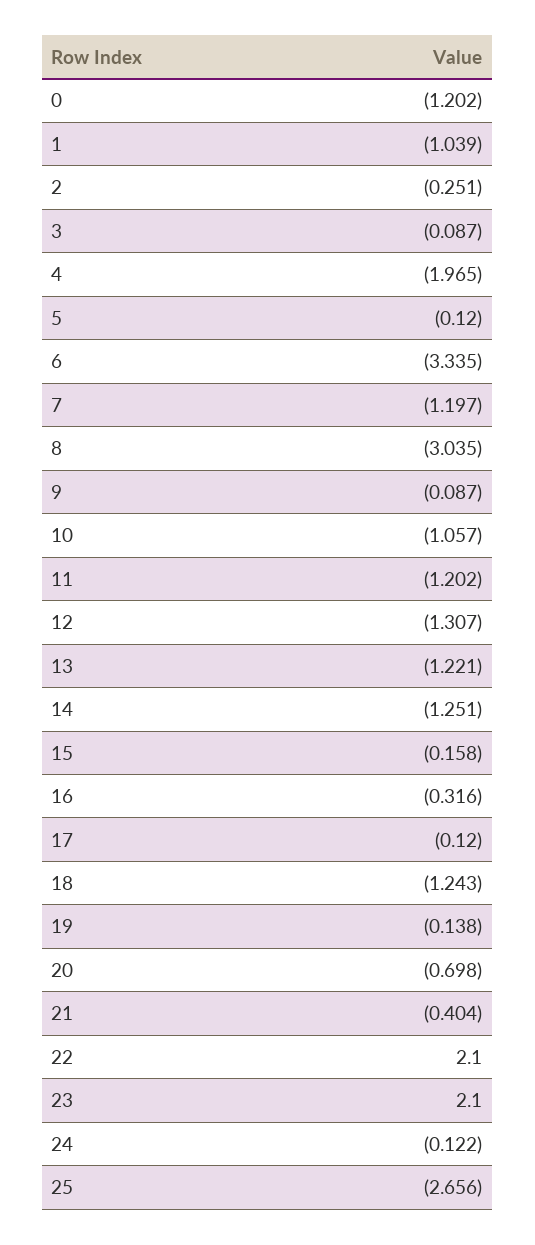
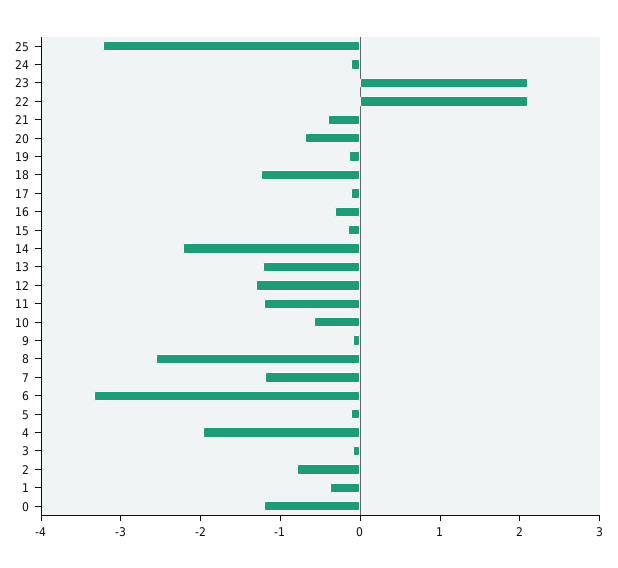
1: -1.039 -> -0.4
2: -0.251 -> -0.8
8: -3.035 -> -2.6
10: -1.057 -> -0.6
14: -1.251 -> -2.2
25: -2.656 -> -3.2

